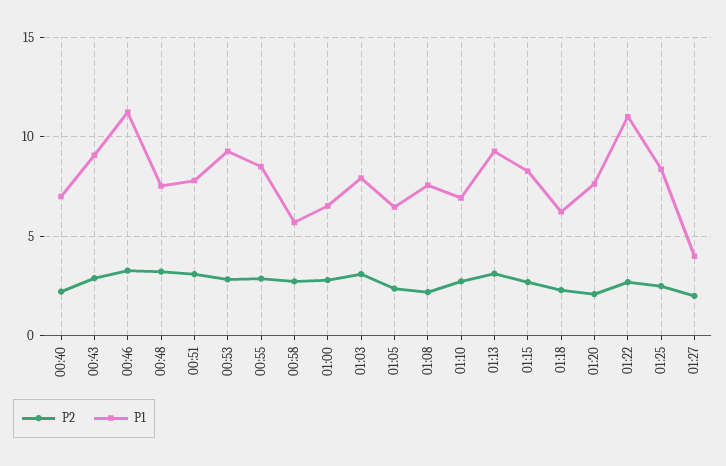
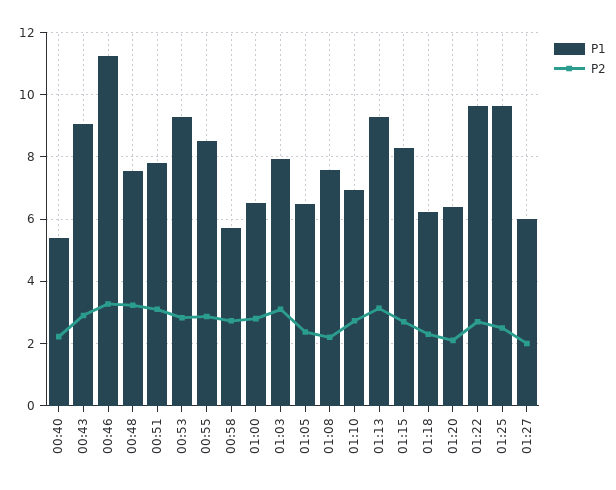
P1, 00:40: 7 -> 5.4
P1, 01:20: 7.5 -> 6.4
P1, 01:22: 11 -> 9.6
P1, 01:25: 8.5 -> 9.6
P1, 01:27: 4 -> 6

